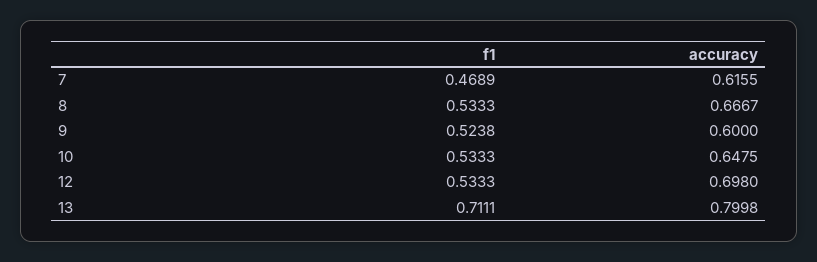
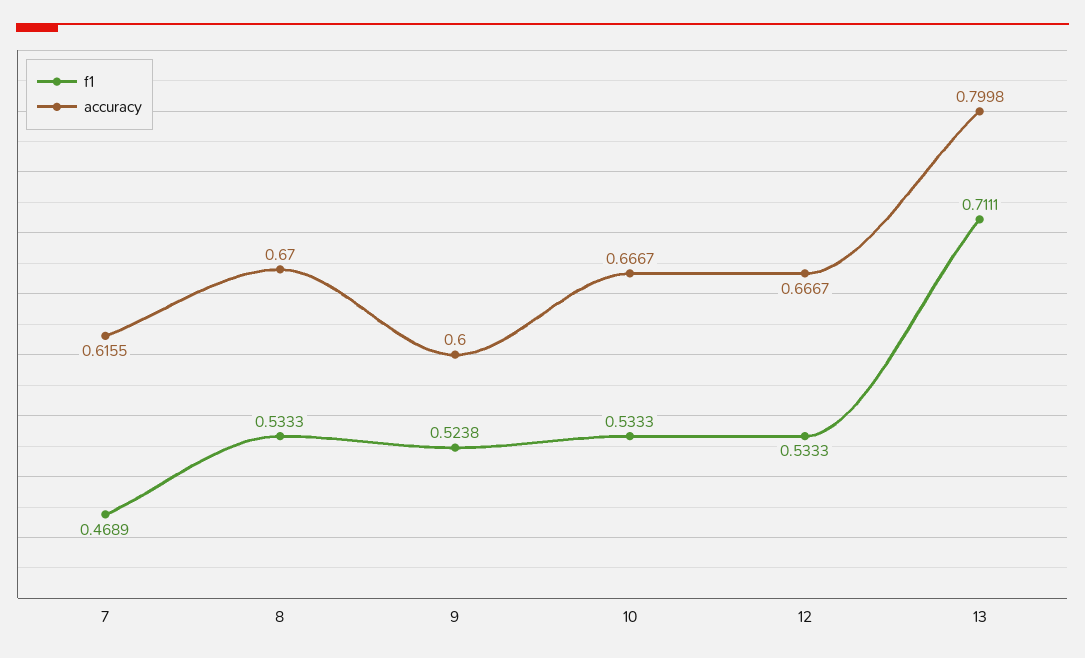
accuracy, 8: 0.6667 -> 0.67
accuracy, 10: 0.6475 -> 0.6667
accuracy, 12: 0.698 -> 0.6667

